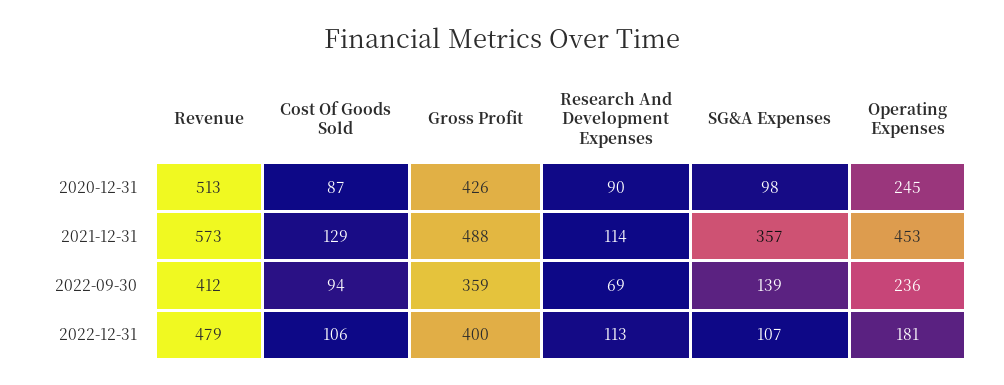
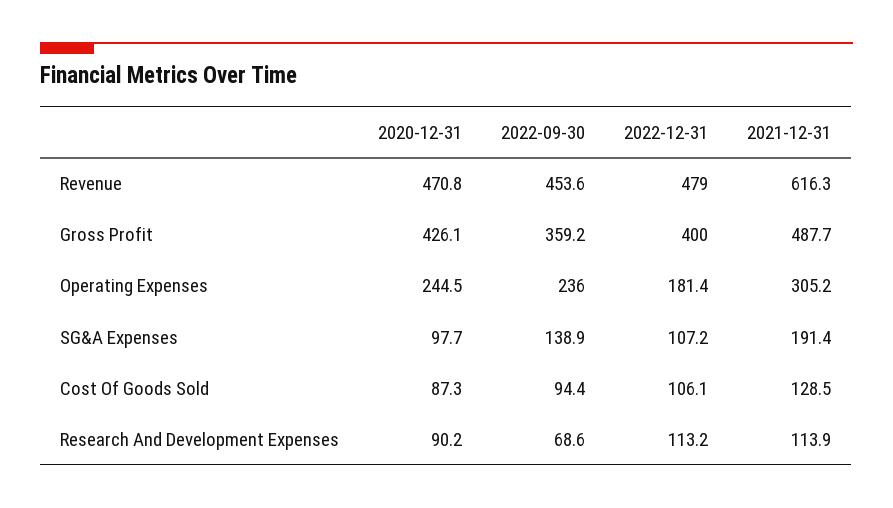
Revenue, 2020-12-31: 513 -> 470.8
Revenue, 2021-12-31: 573 -> 616.3
SG&A Expenses, 2021-12-31: 357 -> 191.4
Operating Expenses, 2021-12-31: 453 -> 305.2
Revenue, 2022-09-30: 412 -> 453.6

